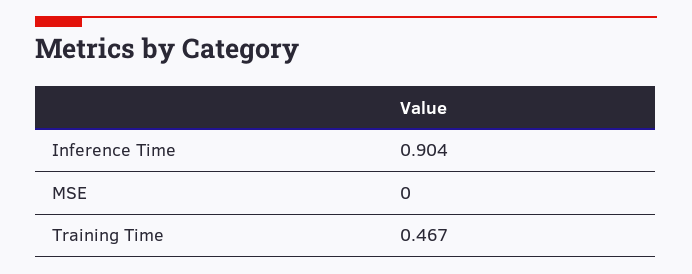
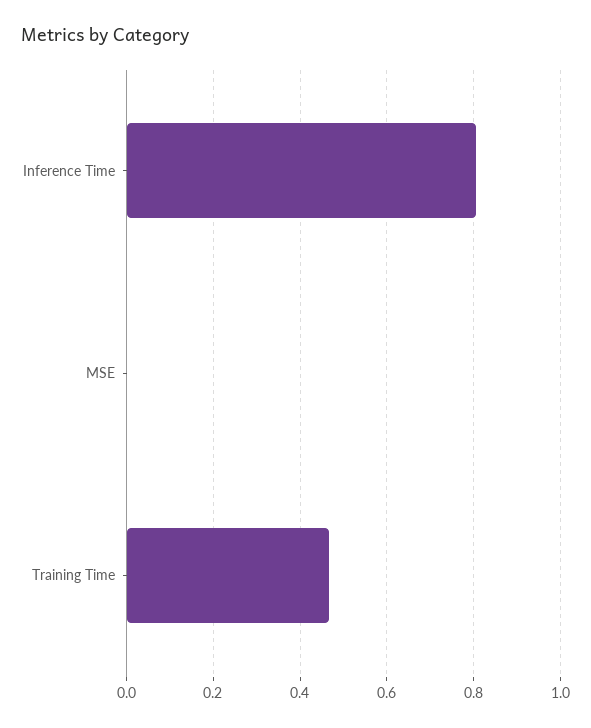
Inference Time: 0.904 -> 0.8

